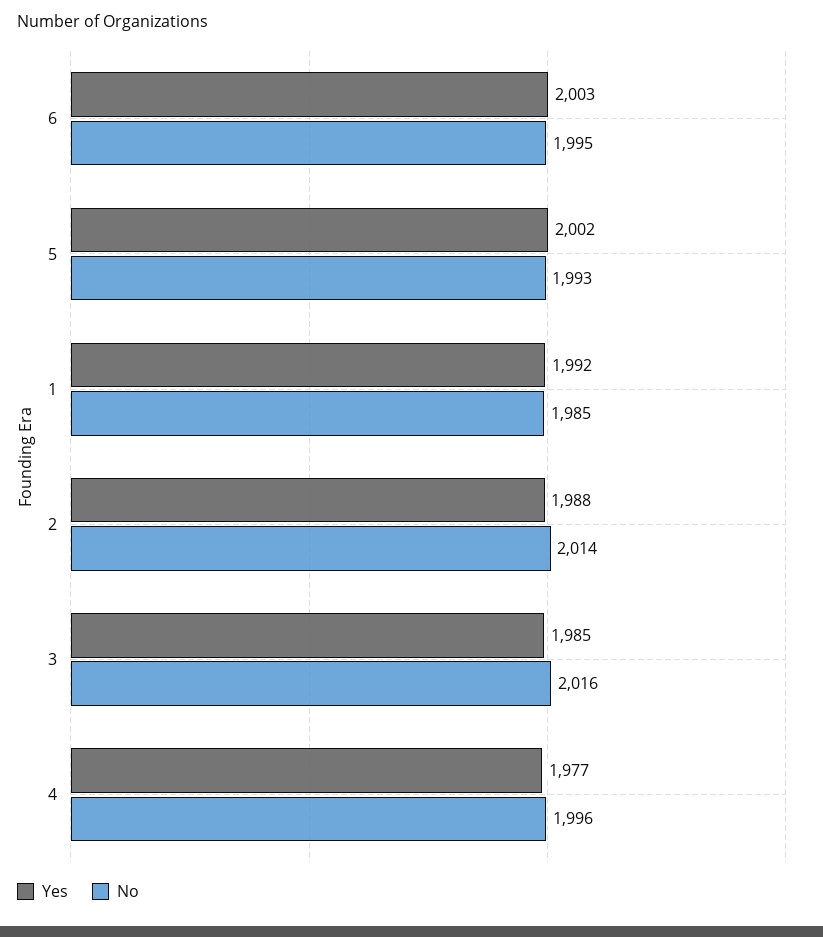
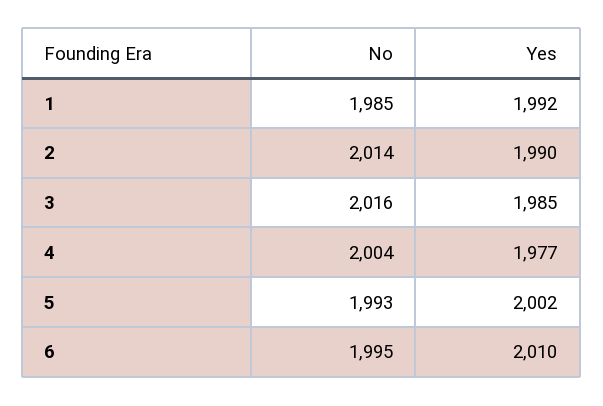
Yes, 6: 2003 -> 2010
Yes, 2: 1988 -> 1990
No, 4: 1996 -> 2004

